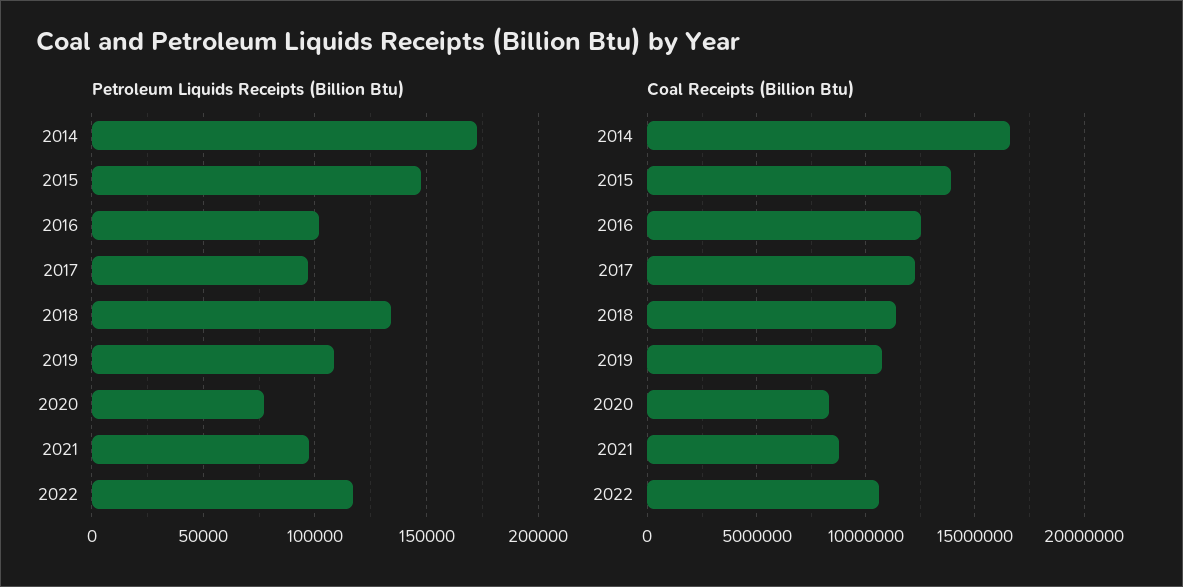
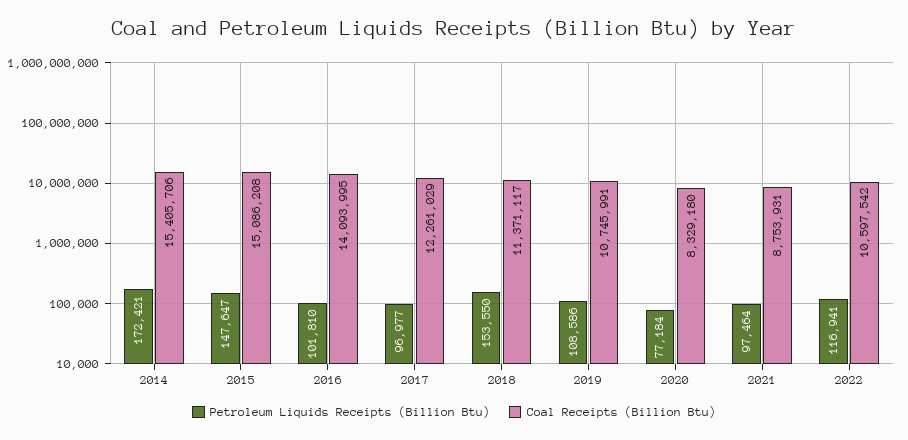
Petroleum Liquids Receipts (Billion Btu), 2018: 135000 -> 153550
Coal Receipts (Billion Btu), 2014: 16500000 -> 15405706
Coal Receipts (Billion Btu), 2015: 14000000 -> 15086208
Coal Receipts (Billion Btu), 2016: 12500000 -> 14093995

